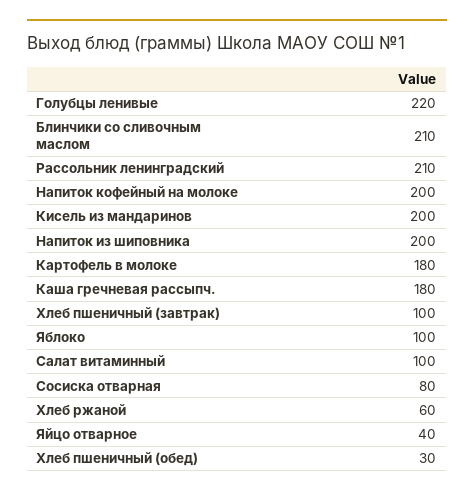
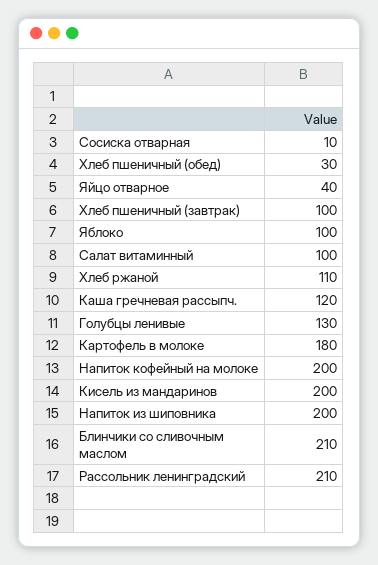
Голубцы ленивые: 220 -> 130
Каша гречневая рассыпч.: 180 -> 120
Сосиска отварная: 80 -> 10
Хлеб ржаной: 60 -> 110

